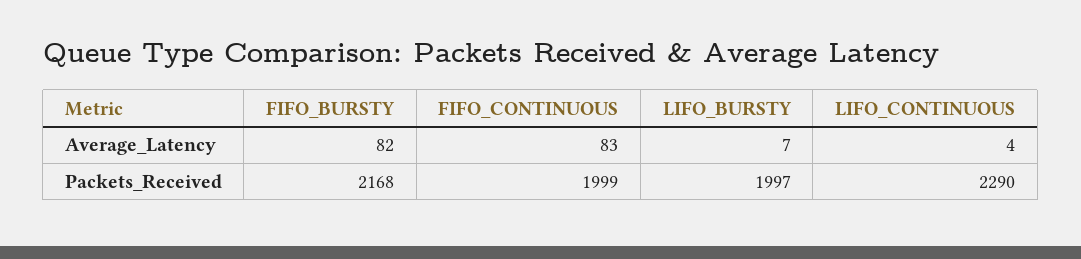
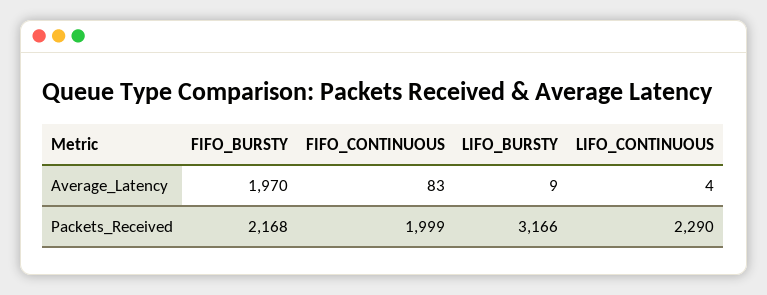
FIFO_BURSTY, Average_Latency: 82 -> 1970
LIFO_BURSTY, Average_Latency: 7 -> 9
LIFO_BURSTY, Packets_Received: 1997 -> 3166

